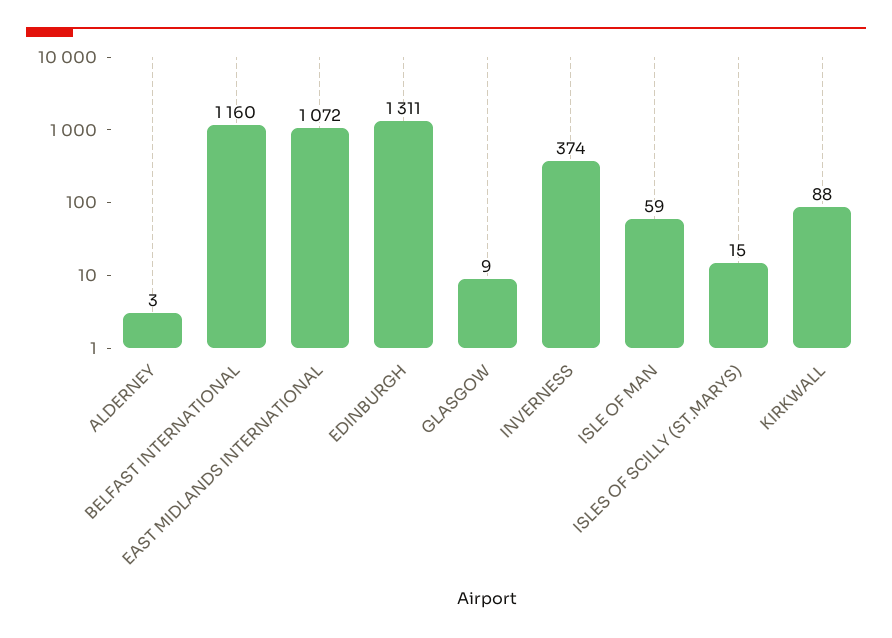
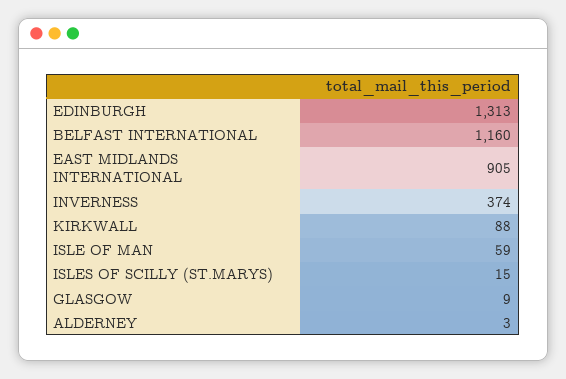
EAST MIDLANDS INTERNATIONAL: 1072 -> 905
EDINBURGH: 1311 -> 1313

